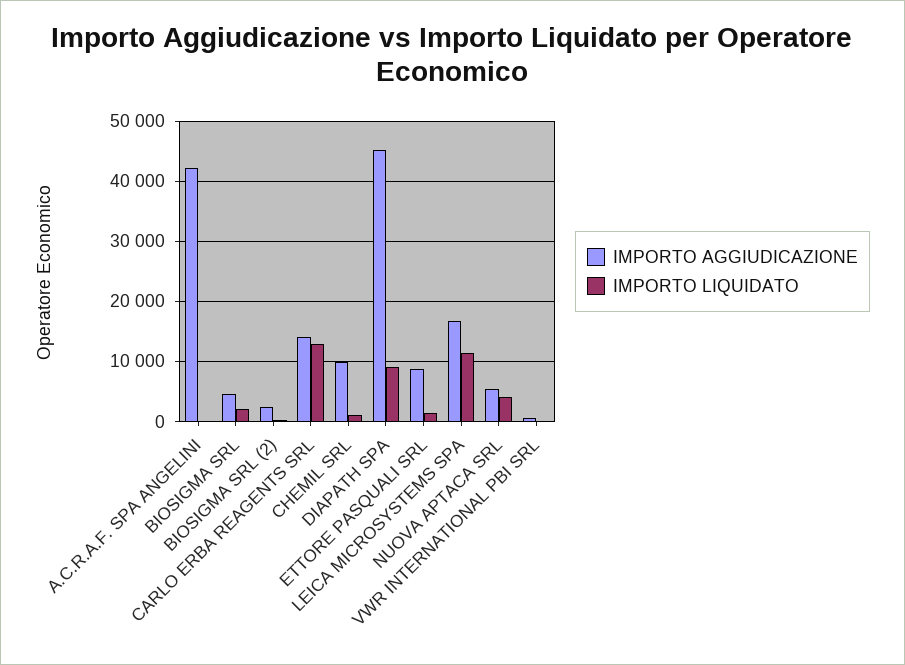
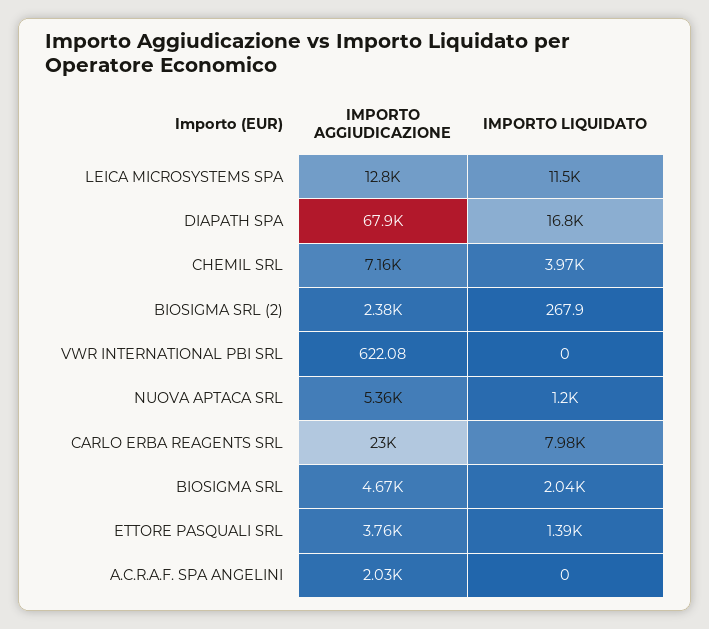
IMPORTO AGGIUDICAZIONE, A.C.R.A.F. SPA ANGELINI: 42000 -> 2030
IMPORTO AGGIUDICAZIONE, CARLO ERBA REAGENTS SRL: 14000 -> 23000
IMPORTO LIQUIDATO, CARLO ERBA REAGENTS SRL: 13000 -> 7980
IMPORTO AGGIUDICAZIONE, CHEMIL SRL: 10000 -> 7160
IMPORTO LIQUIDATO, CHEMIL SRL: 1000 -> 3970
IMPORTO AGGIUDICAZIONE, DIAPATH SPA: 45000 -> 67900
IMPORTO LIQUIDATO, DIAPATH SPA: 9000 -> 16800
IMPORTO AGGIUDICAZIONE, ETTORE PASQUALI SRL: 9000 -> 3760
IMPORTO AGGIUDICAZIONE, LEICA MICROSYSTEMS SPA: 17000 -> 12800
IMPORTO LIQUIDATO, NUOVA APTACA SRL: 4000 -> 1200

